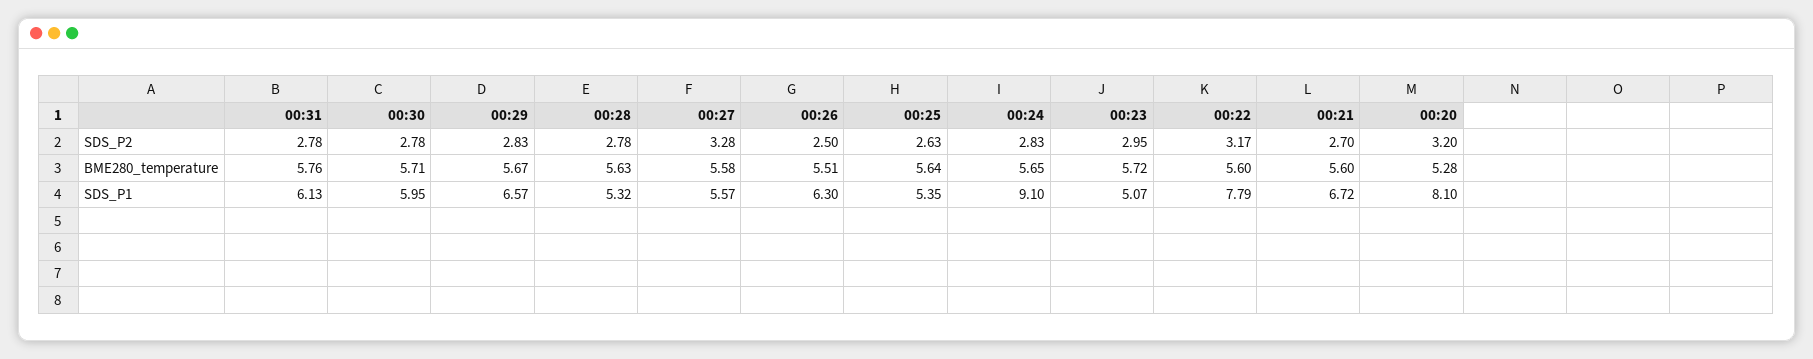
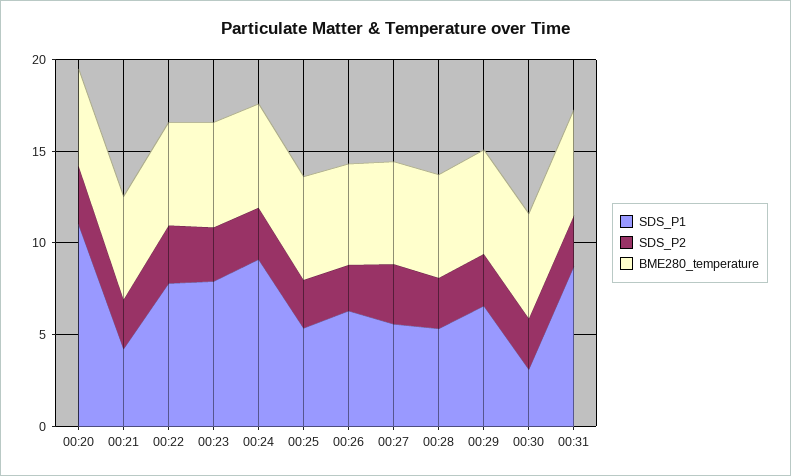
SDS_P1, 00:31: 6.13 -> 9
SDS_P1, 00:30: 5.95 -> 3
SDS_P1, 00:23: 5.07 -> 8
SDS_P1, 00:21: 6.72 -> 4
SDS_P1, 00:20: 8.1 -> 11

